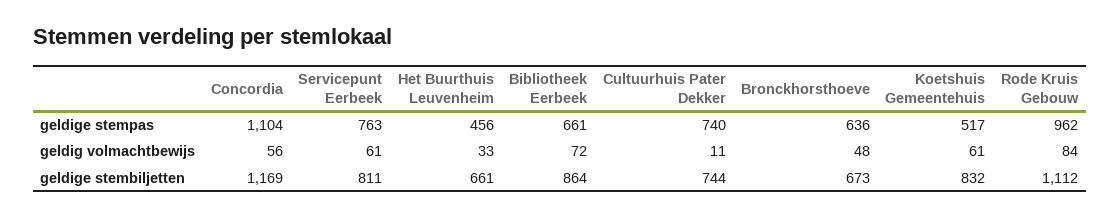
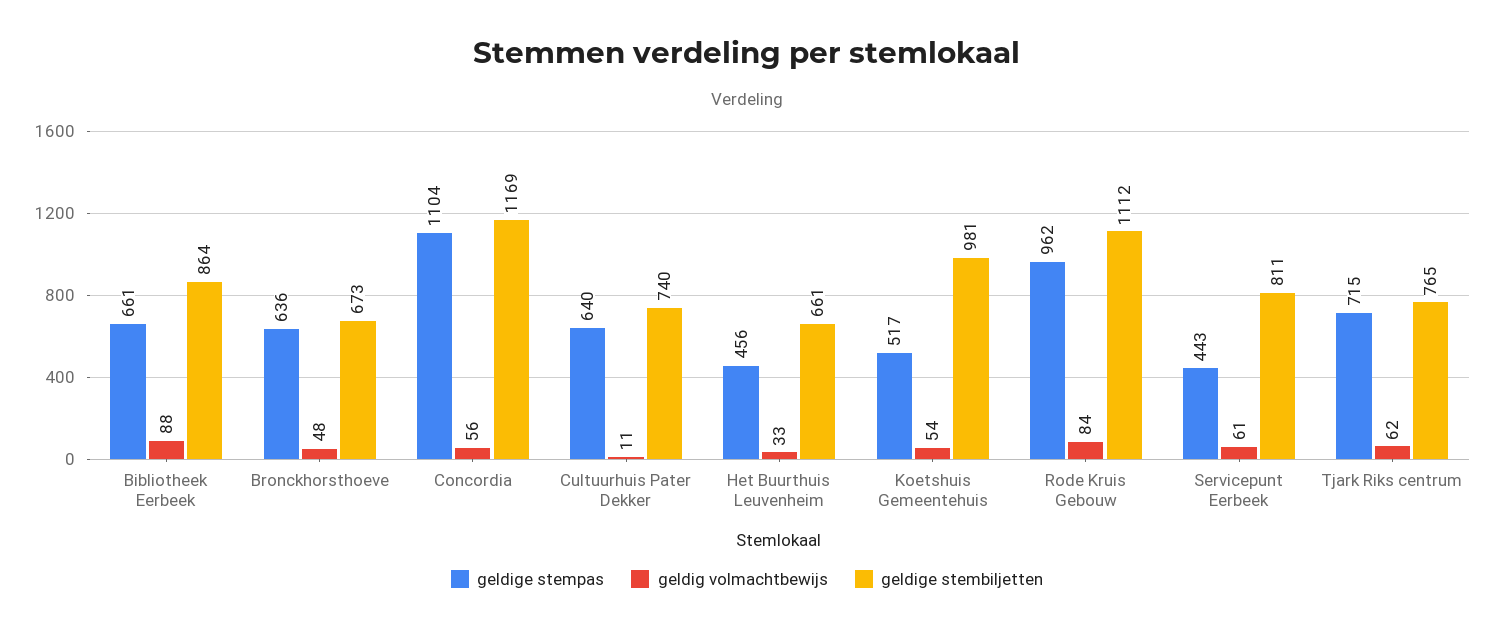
geldige stempas, Servicepunt Eerbeek: 763 -> 443
geldige stempas, Cultuurhuis Pater Dekker: 740 -> 640
geldig volmachtbewijs, Bibliotheek Eerbeek: 72 -> 88
geldig volmachtbewijs, Koetshuis Gemeentehuis: 61 -> 54
geldige stembiljetten, Cultuurhuis Pater Dekker: 744 -> 740
geldige stembiljetten, Koetshuis Gemeentehuis: 832 -> 981
geldige stempas, Tjark Riks centrum: none -> 715
geldig volmachtbewijs, Tjark Riks centrum: none -> 62
geldige stembiljetten, Tjark Riks centrum: none -> 765

